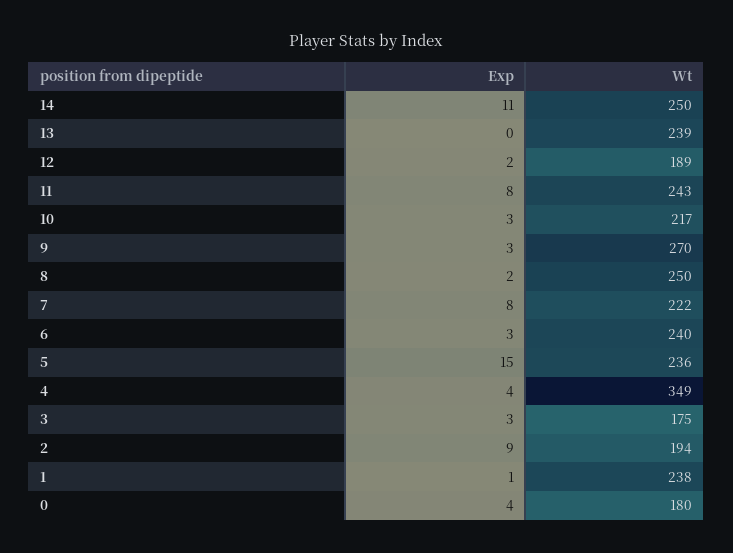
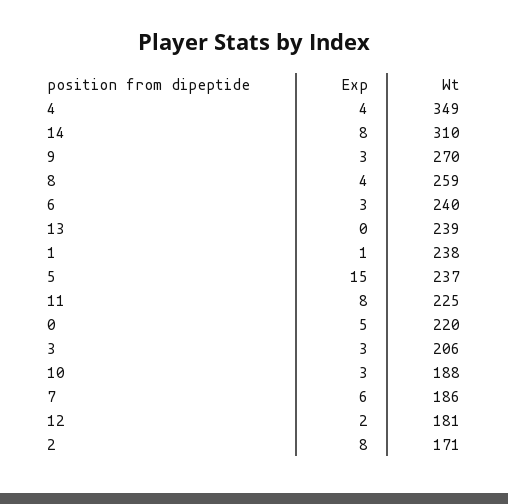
Exp, 14: 11 -> 8
Wt, 14: 250 -> 310
Wt, 12: 189 -> 181
Wt, 11: 243 -> 225
Wt, 10: 217 -> 188
Exp, 8: 2 -> 4
Wt, 8: 250 -> 259
Exp, 7: 8 -> 6
Wt, 7: 222 -> 186
Wt, 5: 236 -> 237
Wt, 3: 175 -> 206
Exp, 2: 9 -> 8
Wt, 2: 194 -> 171
Exp, 0: 4 -> 5
Wt, 0: 180 -> 220

